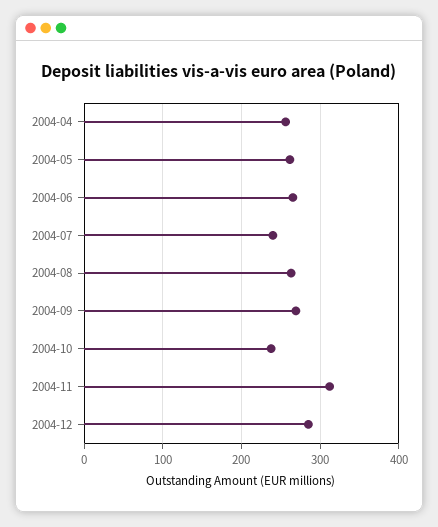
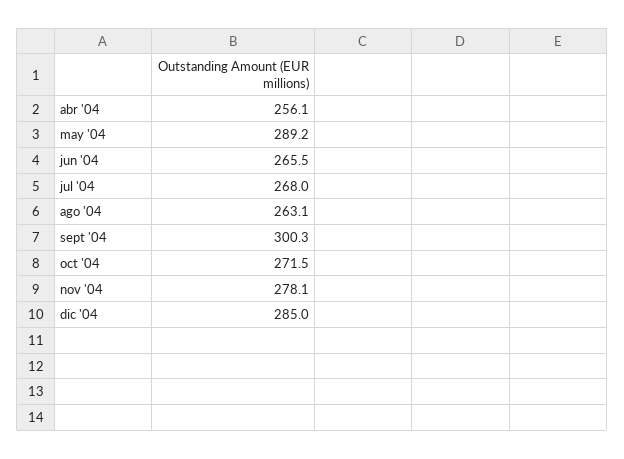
2004-05: 260 -> 289.2
2004-07: 240 -> 268
2004-09: 270 -> 300.3
2004-10: 240 -> 271.5
2004-11: 310 -> 278.1

